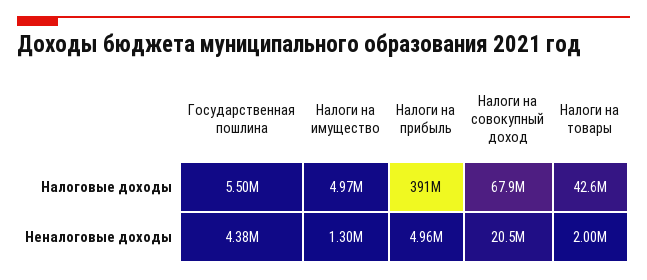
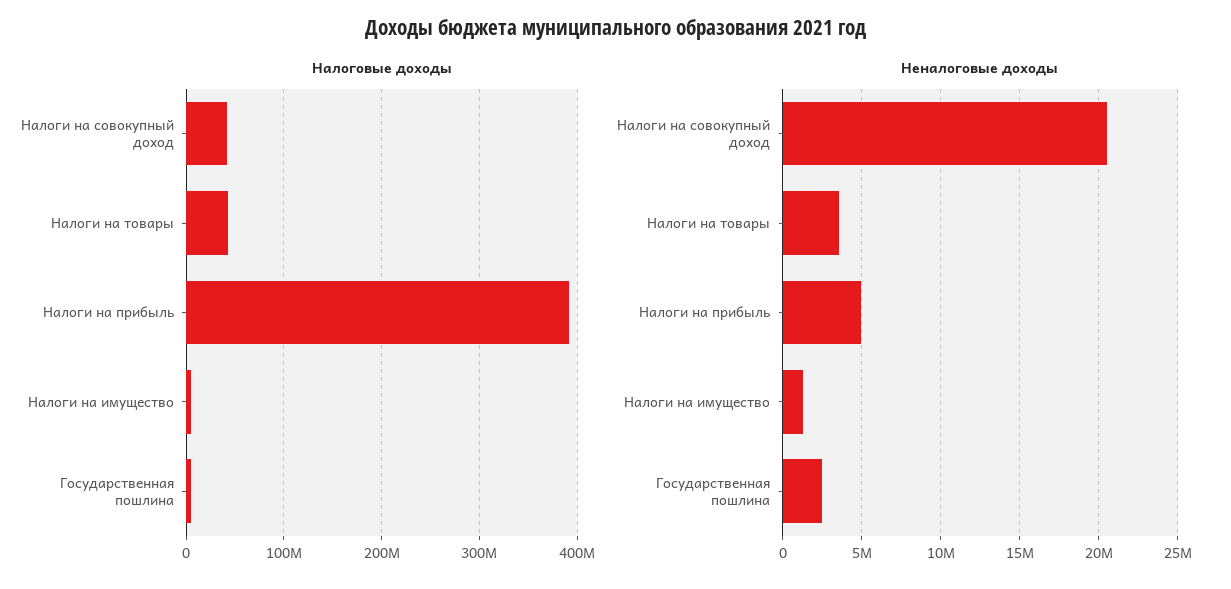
Налоговые доходы, Налоги на совокупный доход: 67900000 -> 40000000
Неналоговые доходы, Государственная пошлина: 4380000 -> 2500000
Неналоговые доходы, Налоги на товары: 2000000 -> 3500000

